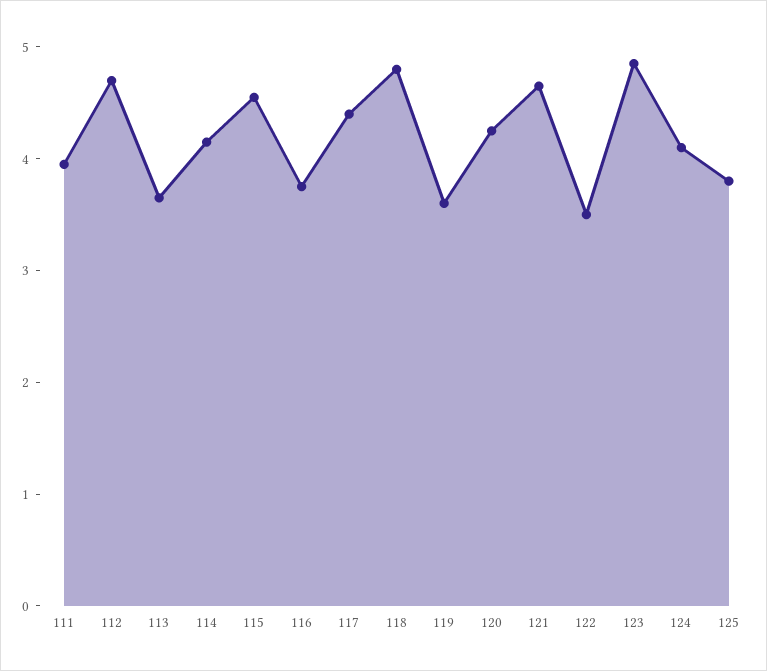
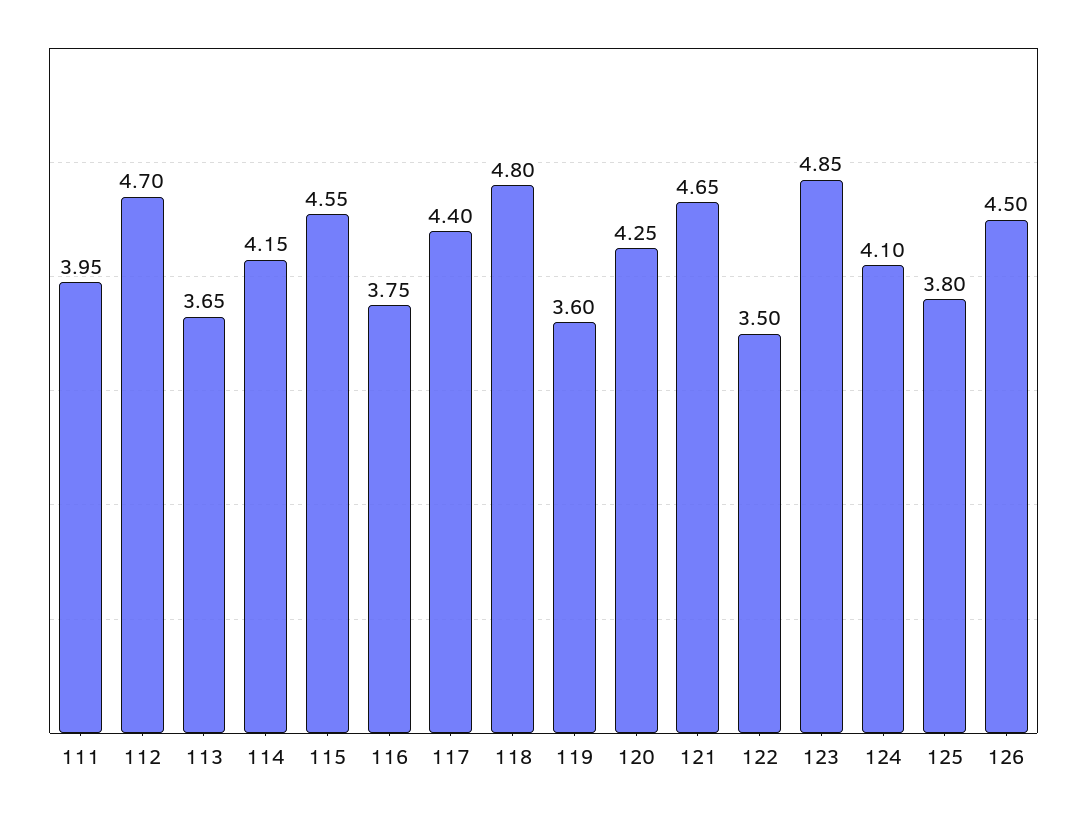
126: none -> 4.5

